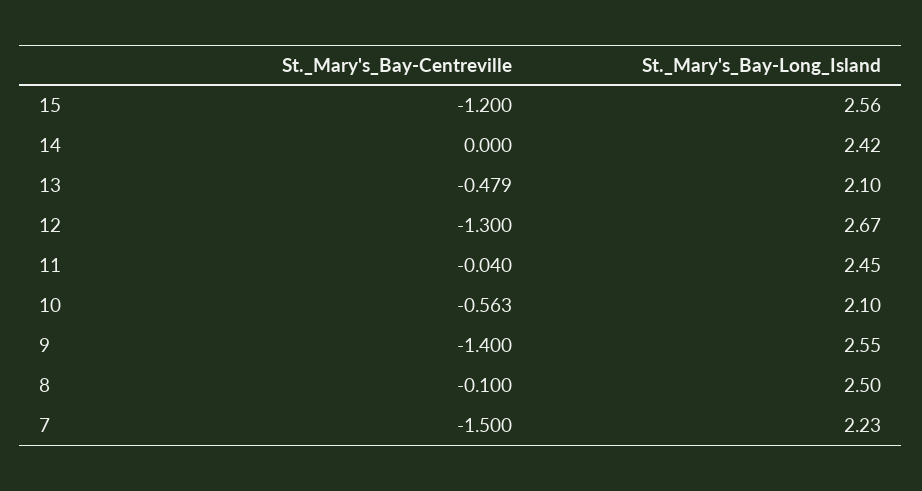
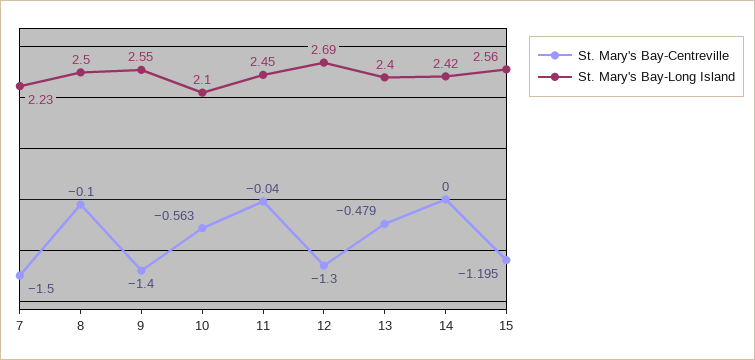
St._Mary's_Bay-Centreville, 15: -1.2 -> -1.195
St._Mary's_Bay-Long_Island, 13: 2.1 -> 2.4
St._Mary's_Bay-Long_Island, 12: 2.67 -> 2.69

